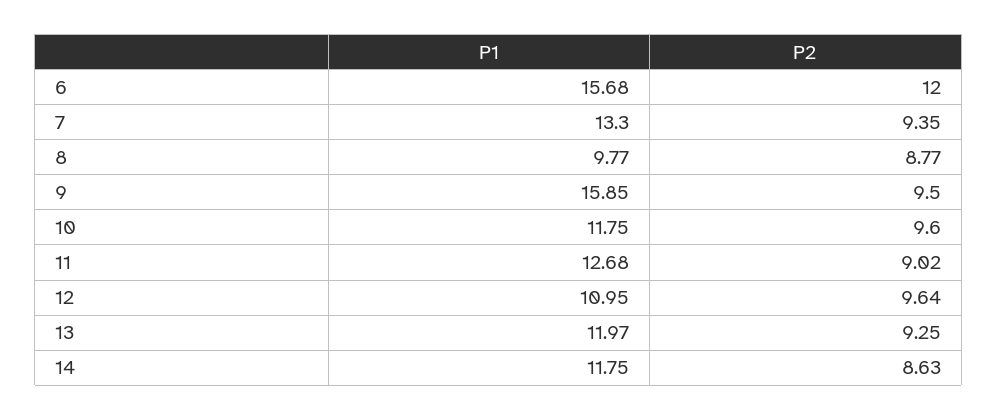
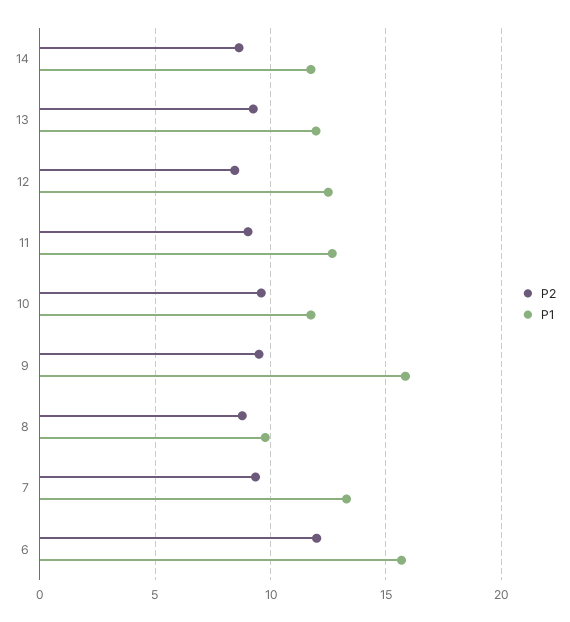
P1, 12: 10.95 -> 12.5
P2, 12: 9.64 -> 8.5

